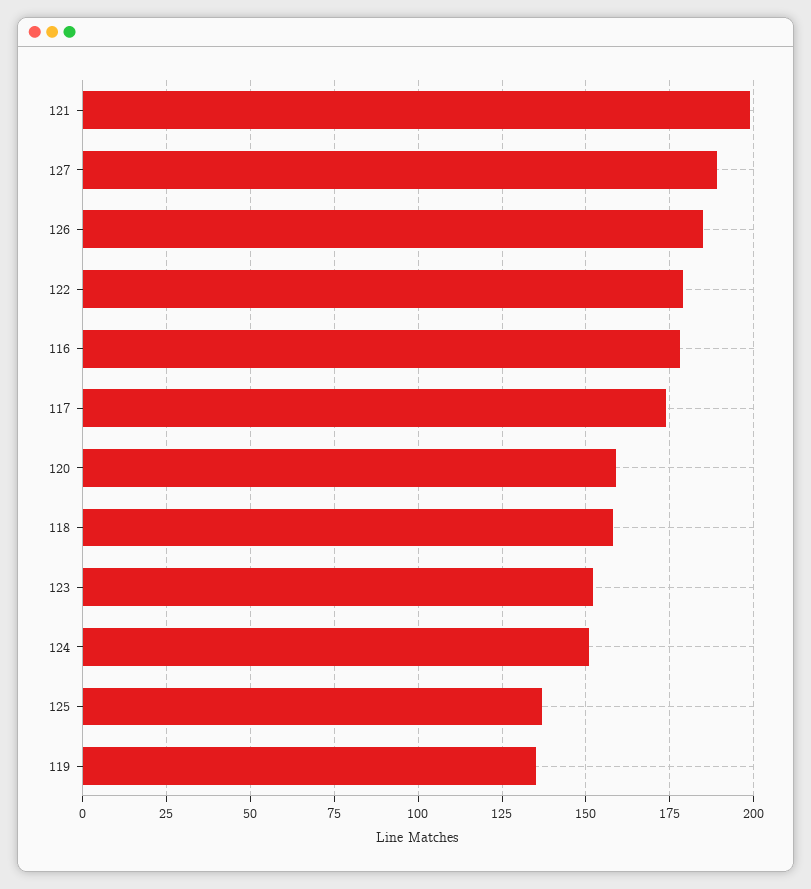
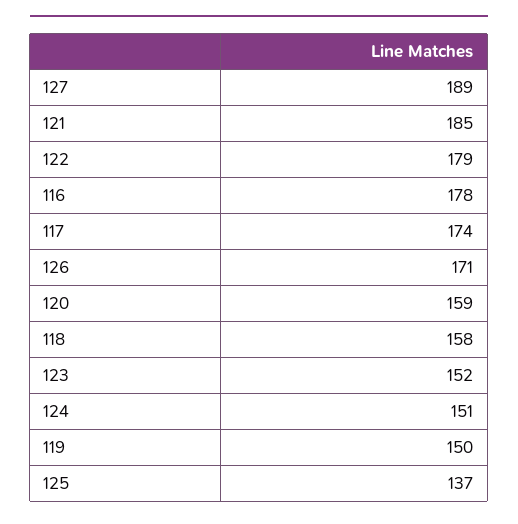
121: 200 -> 185
126: 185 -> 171
119: 135 -> 150

